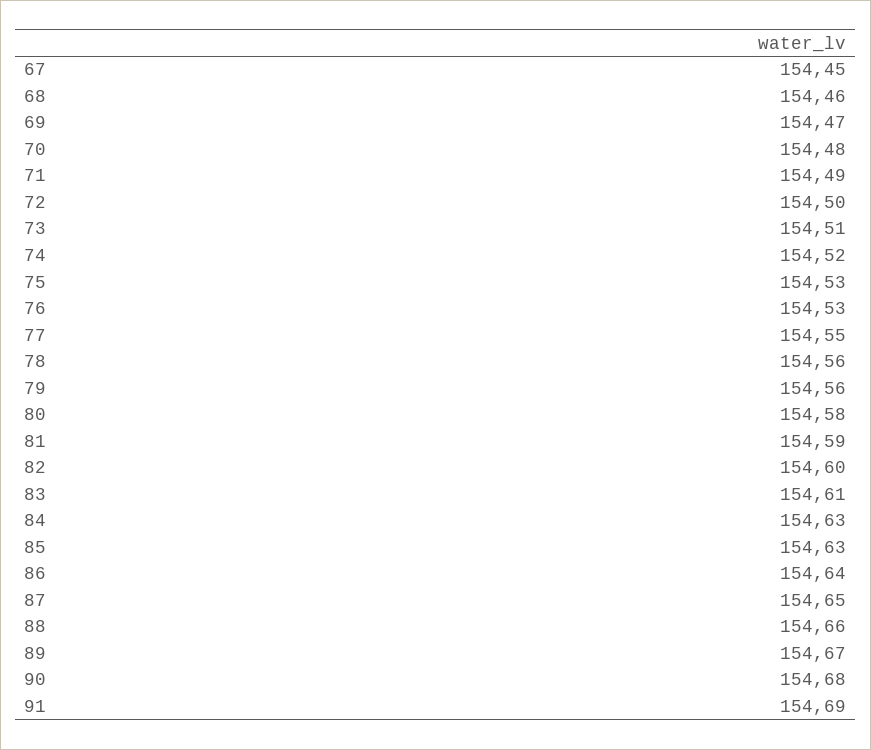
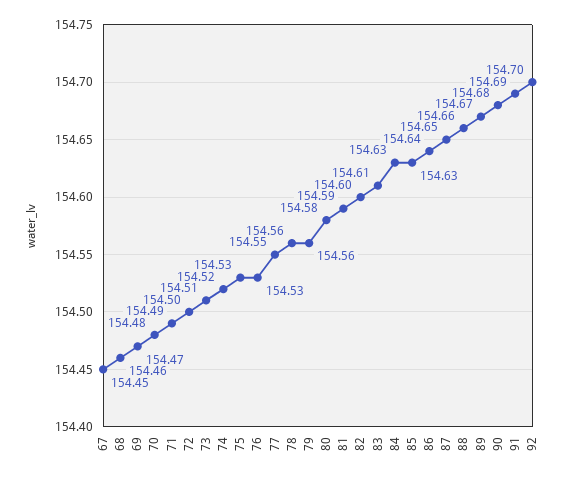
92: none -> 154.7

